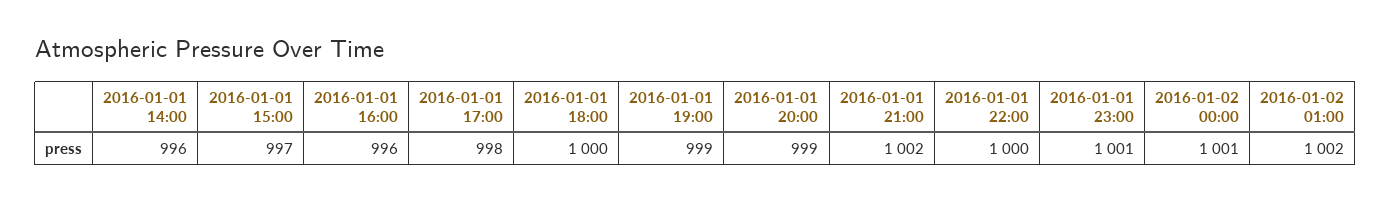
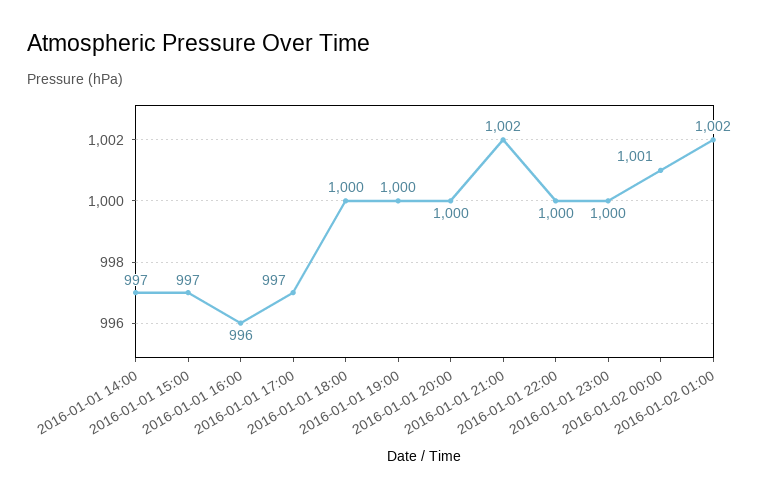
2016-01-01 14:00: 996 -> 997
2016-01-01 17:00: 998 -> 997
2016-01-01 19:00: 999 -> 1000
2016-01-01 20:00: 999 -> 1000
2016-01-01 23:00: 1001 -> 1000

